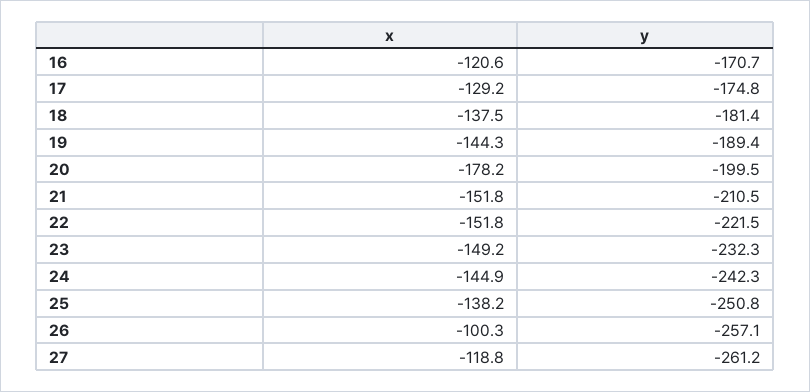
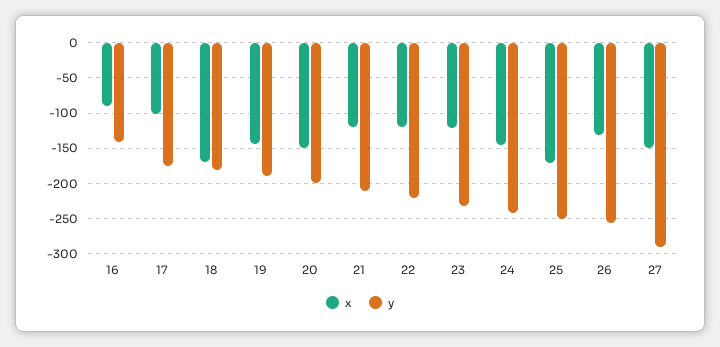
x, 16: -120.6 -> -90
y, 16: -170.7 -> -140
x, 17: -129.2 -> -100
x, 18: -137.5 -> -170
x, 20: -178.2 -> -150
x, 21: -151.8 -> -120
x, 22: -151.8 -> -120
x, 23: -149.2 -> -120
x, 25: -138.2 -> -170
x, 26: -100.3 -> -130
x, 27: -118.8 -> -150
y, 27: -261.2 -> -290

